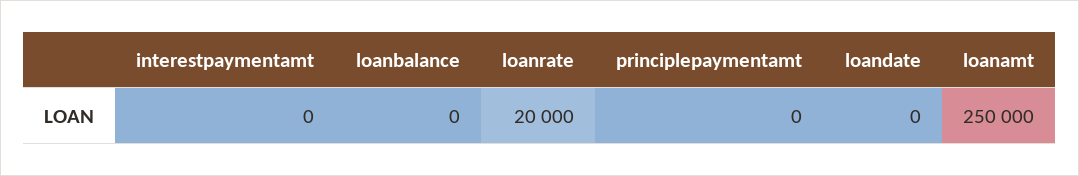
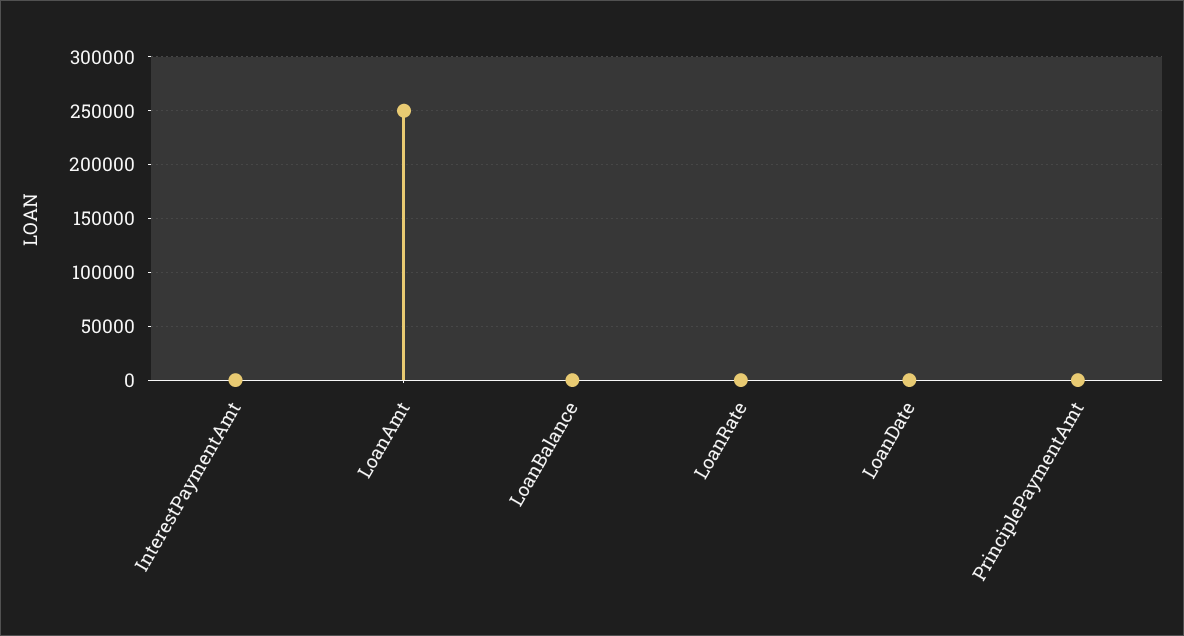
loanrate: 20000 -> 0

